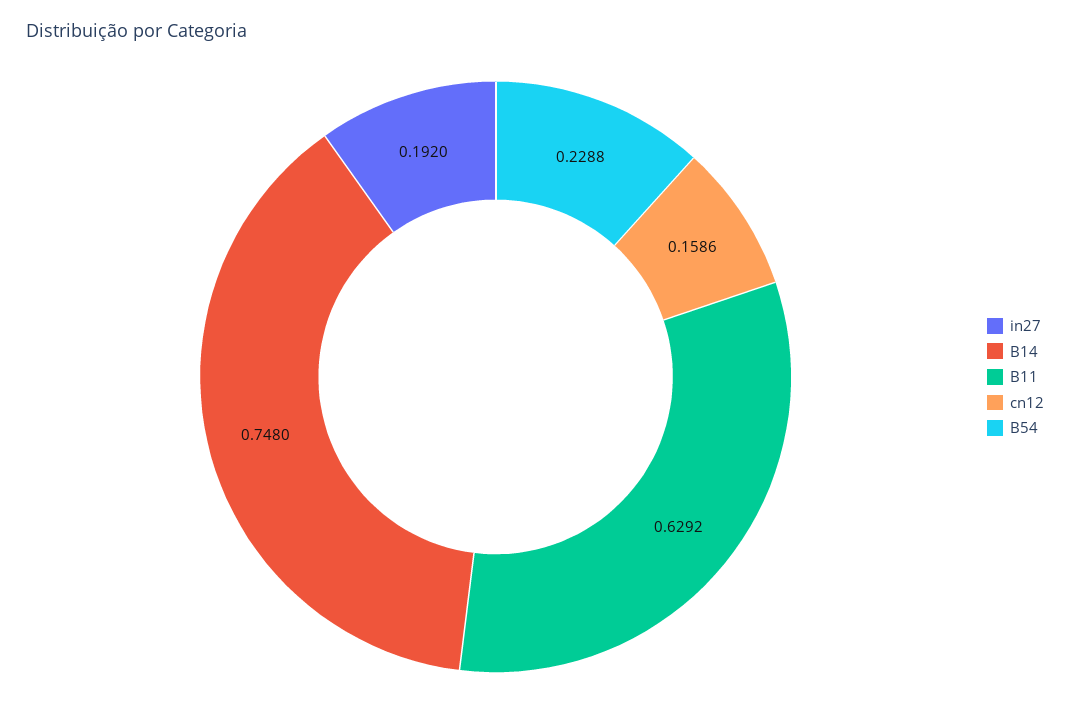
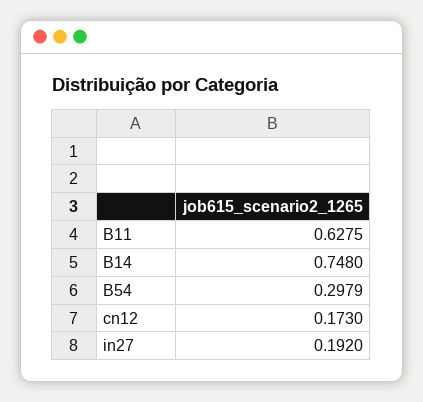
B11: 0.6292 -> 0.6275
cn12: 0.1586 -> 0.173
B54: 0.2288 -> 0.2979

